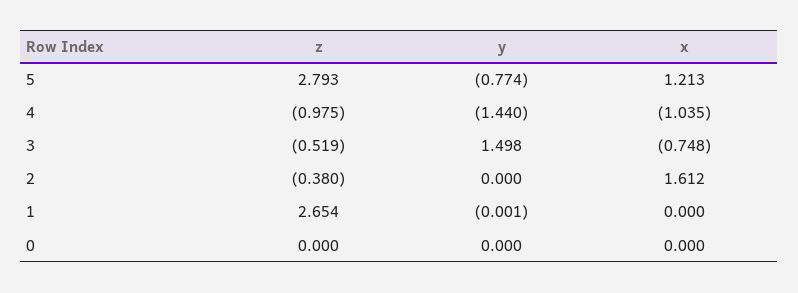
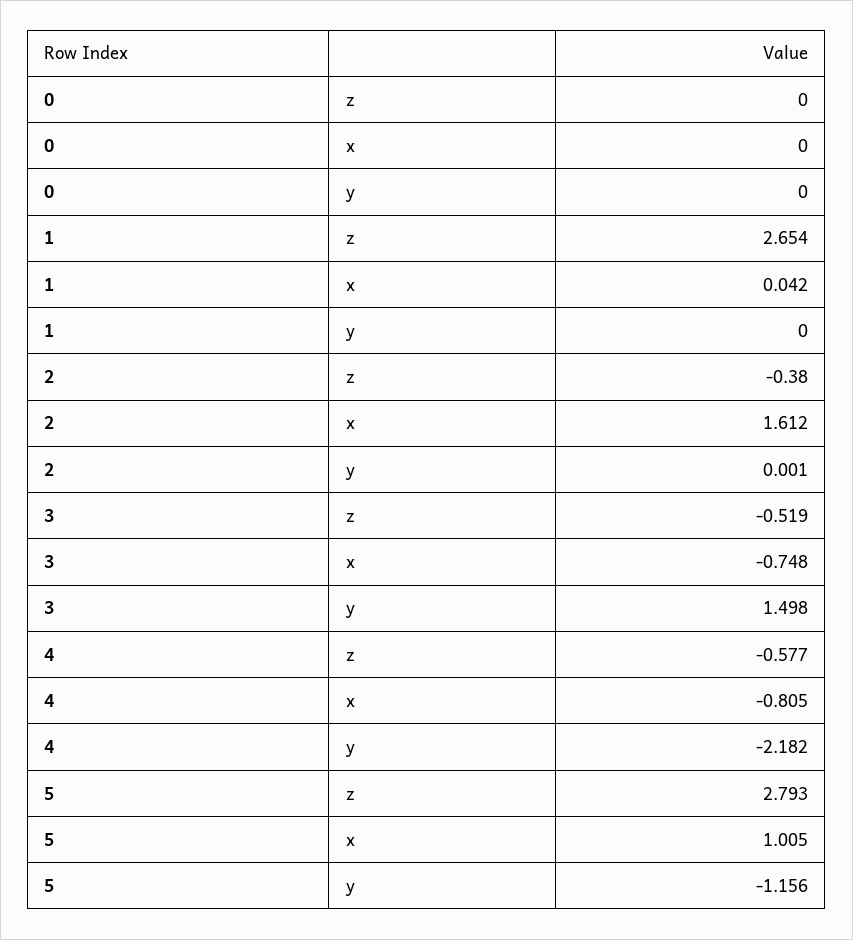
y, 5: -0.774 -> -1.156
x, 5: 1.213 -> 1.005
z, 4: -0.975 -> -0.577
y, 4: -1.44 -> -2.182
x, 4: -1.035 -> -0.805
y, 2: 0 -> 0.001
y, 1: -0.001 -> 0
x, 1: 0 -> 0.042

